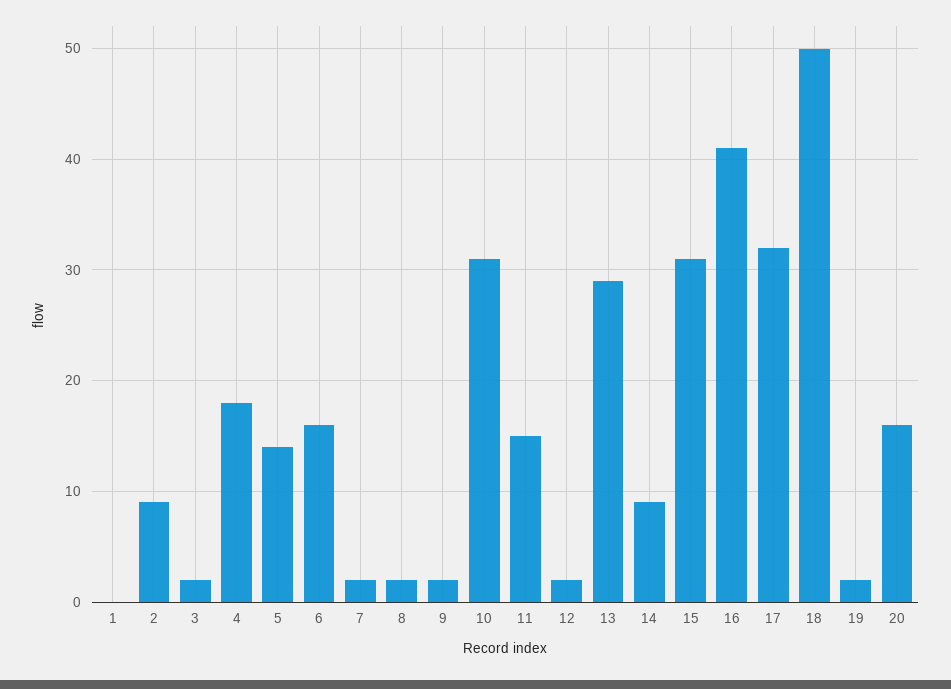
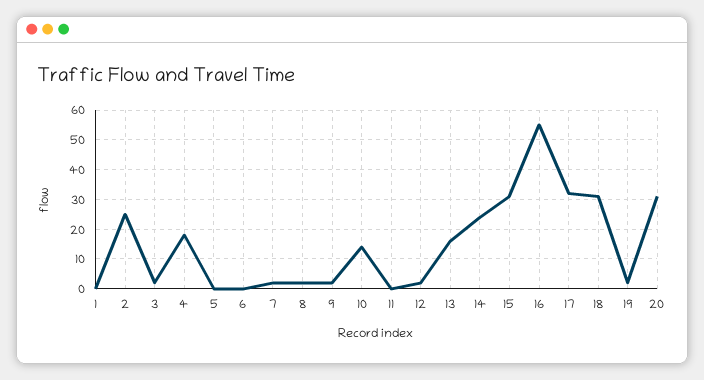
2: 9 -> 25
5: 14 -> 0
6: 16 -> 0
10: 31 -> 15
11: 15 -> 0
13: 29 -> 15
14: 9 -> 25
16: 41 -> 55
18: 50 -> 30
20: 16 -> 30

